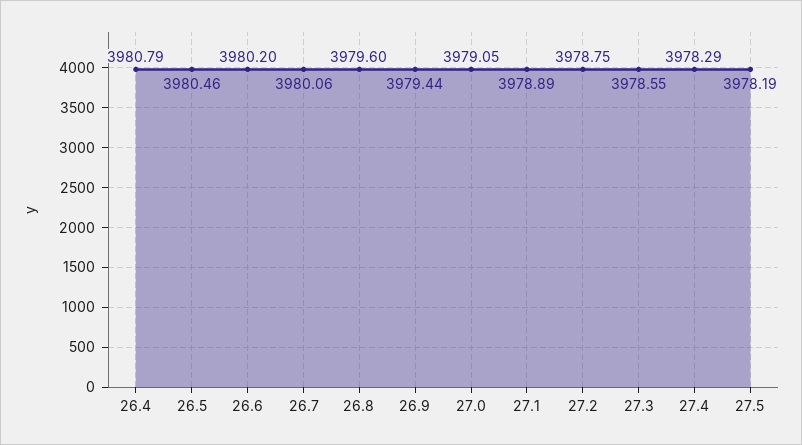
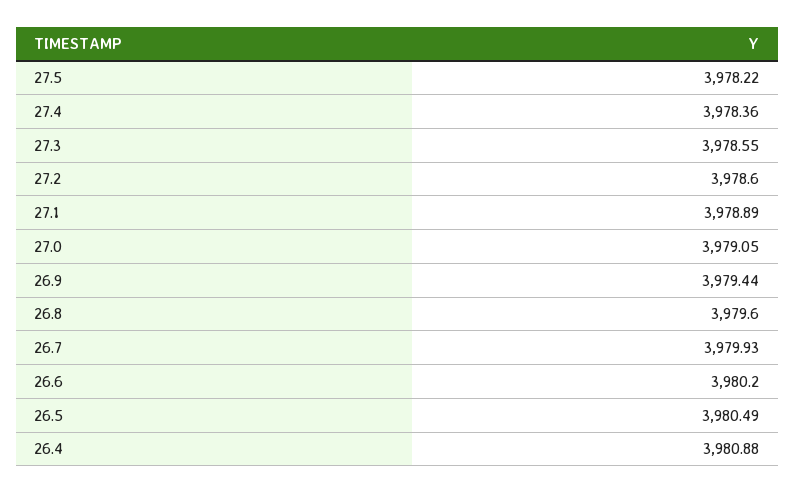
26.4: 3980.79 -> 3980.88
26.5: 3980.46 -> 3980.49
26.7: 3980.06 -> 3979.93
27.2: 3978.75 -> 3978.6
27.4: 3978.29 -> 3978.36
27.5: 3978.19 -> 3978.22

